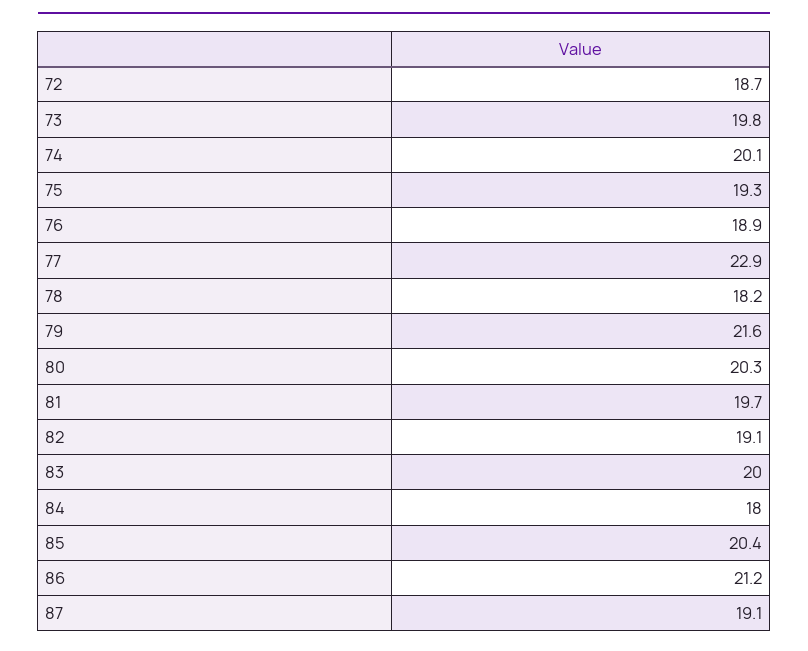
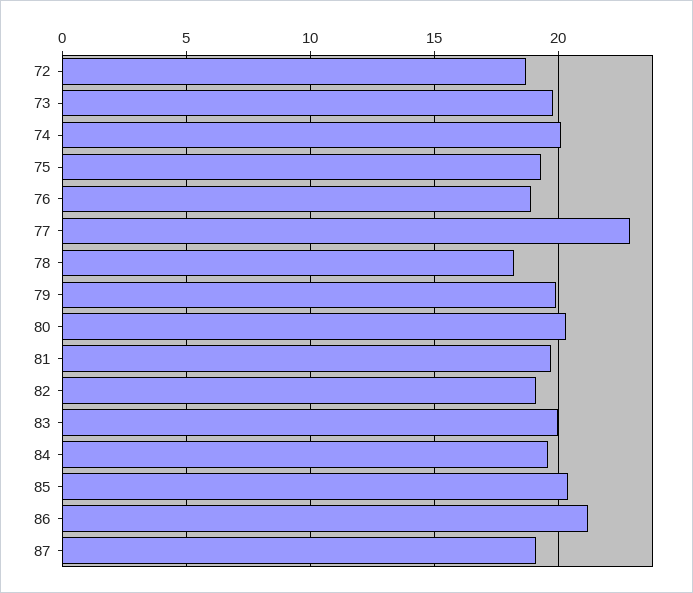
79: 21.6 -> 20
84: 18 -> 19.5

